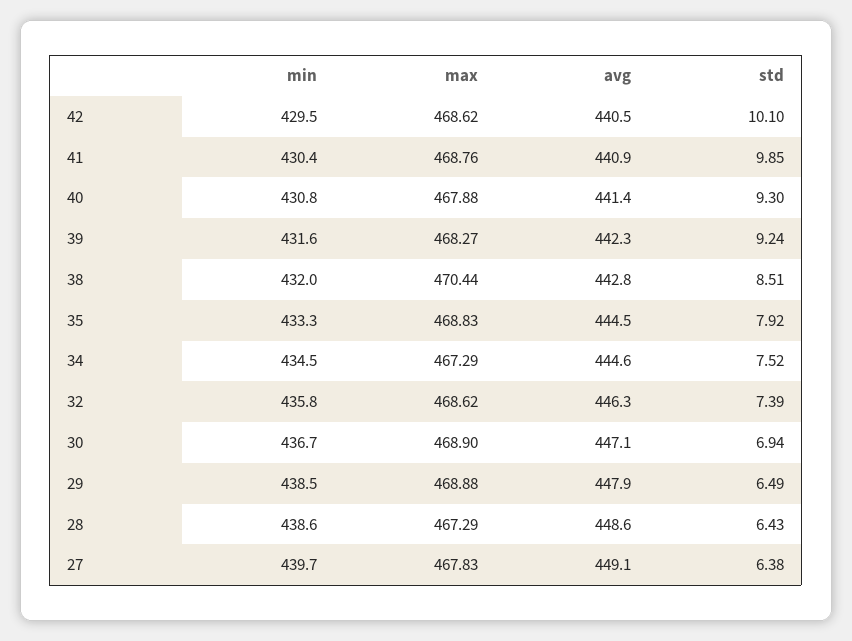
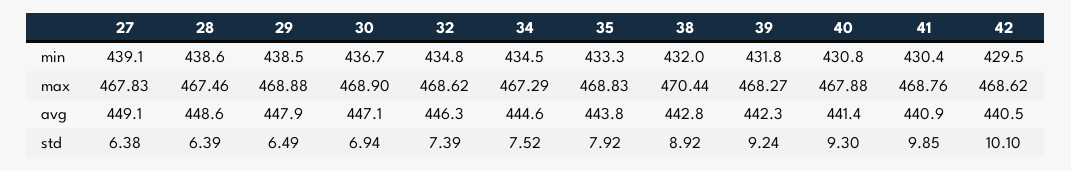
min, 39: 431.6 -> 431.8
std, 38: 8.51 -> 8.92
avg, 35: 444.5 -> 443.8
min, 32: 435.8 -> 434.8
max, 28: 467.29 -> 467.46
std, 28: 6.43 -> 6.39
min, 27: 439.7 -> 439.1

